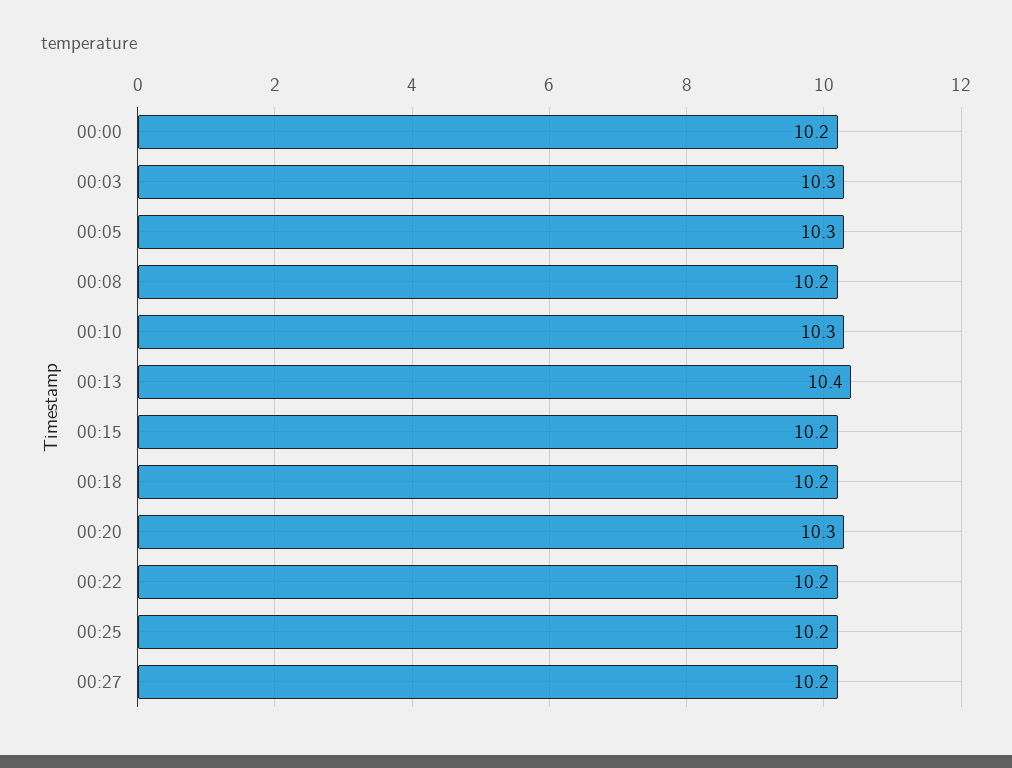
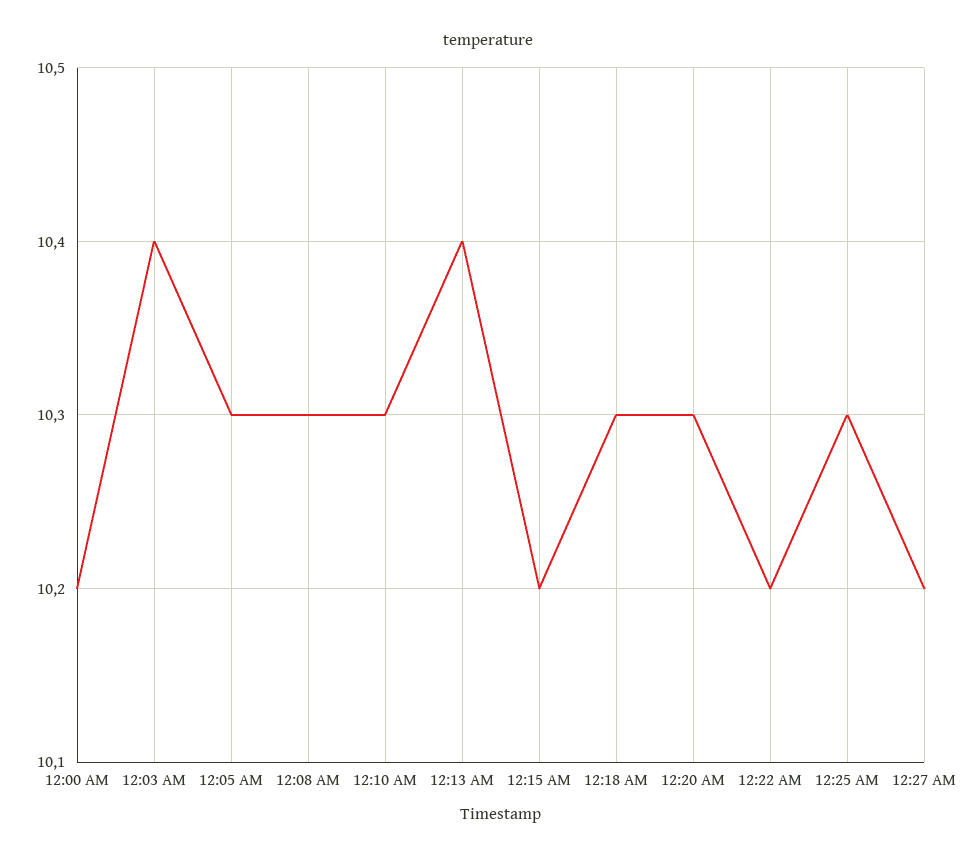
00:03: 10.3 -> 10.4
00:08: 10.2 -> 10.3
00:18: 10.2 -> 10.3
00:25: 10.2 -> 10.3

